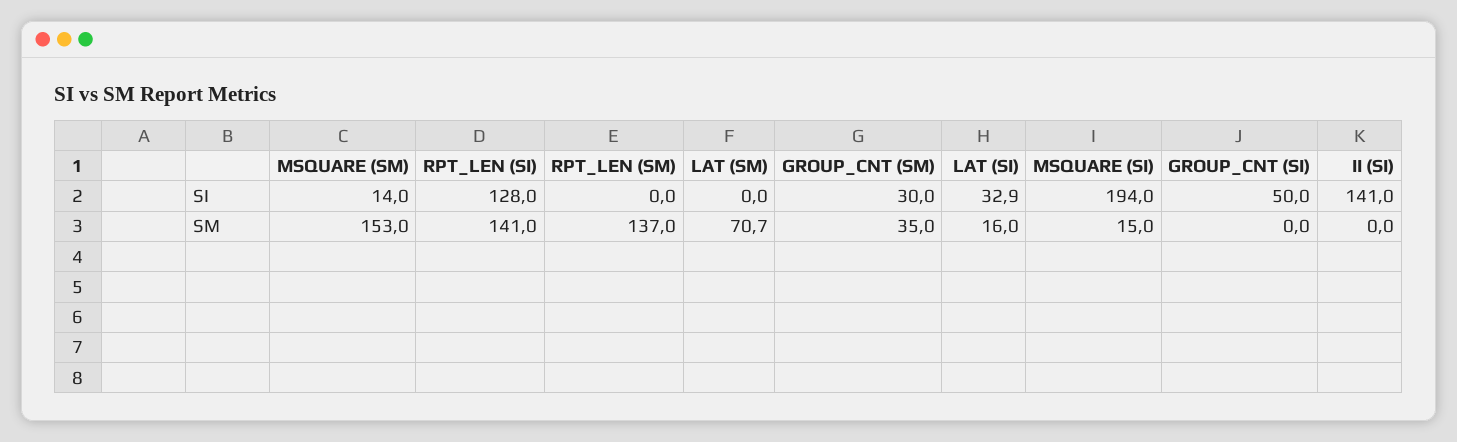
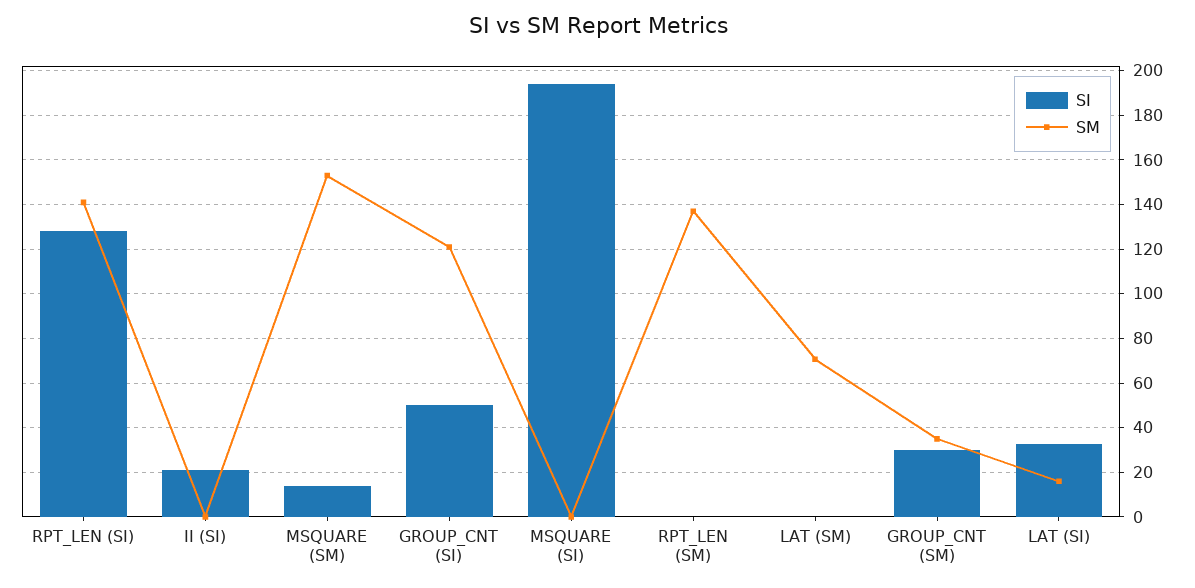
SI, II (SI): 141 -> 20
SM, MSQUARE (SI): 15 -> 0
SM, GROUP_CNT (SI): 0 -> 120

